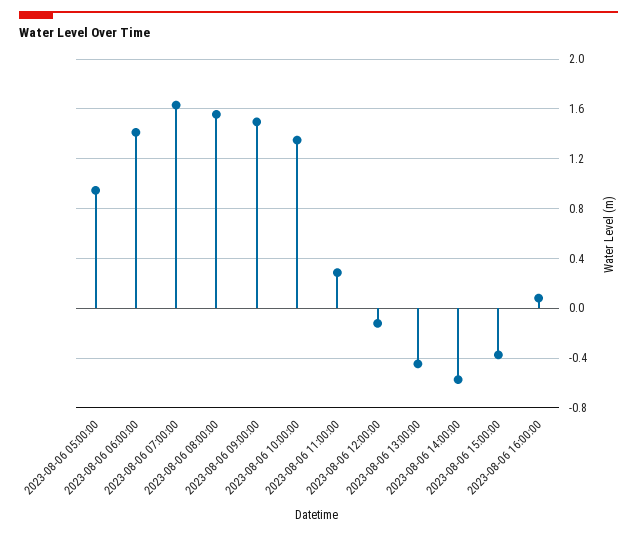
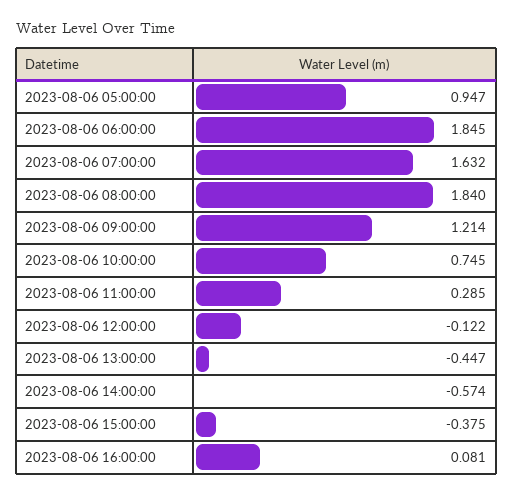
2023-08-06 06:00:00: 1.4 -> 1.845
2023-08-06 08:00:00: 1.55 -> 1.84
2023-08-06 09:00:00: 1.5 -> 1.214
2023-08-06 10:00:00: 1.35 -> 0.745

